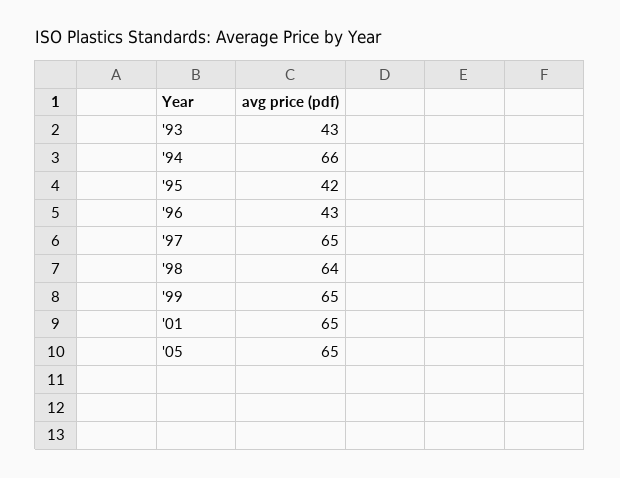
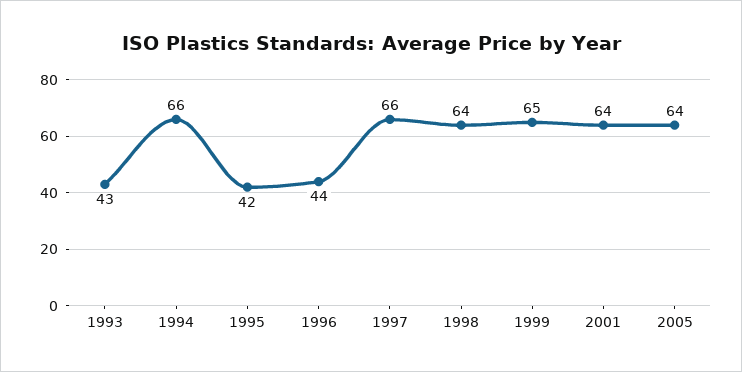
'96: 43 -> 44
'97: 65 -> 66
'01: 65 -> 64
'05: 65 -> 64

